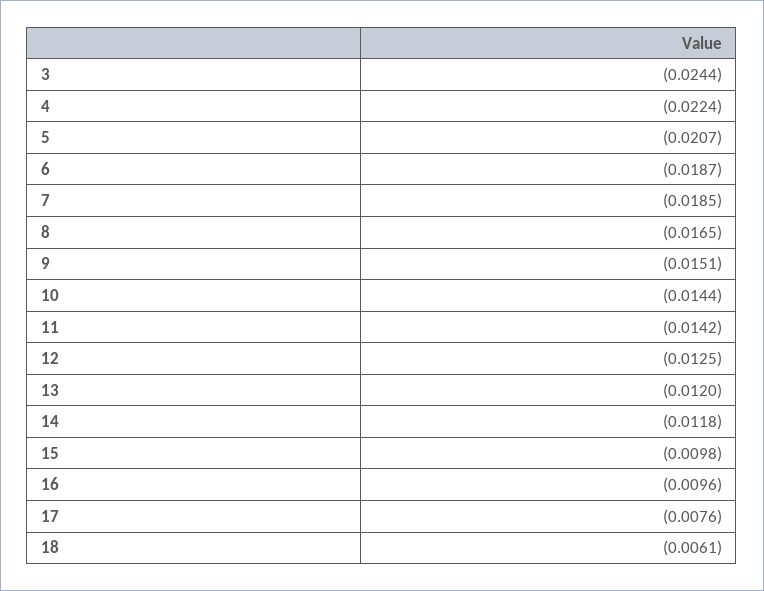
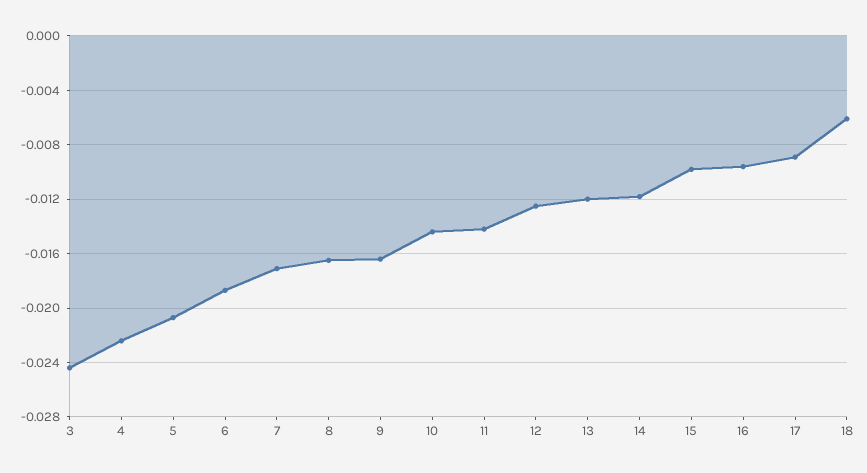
7: -0.0185 -> -0.017
9: -0.0151 -> -0.0165
17: -0.0076 -> -0.009

